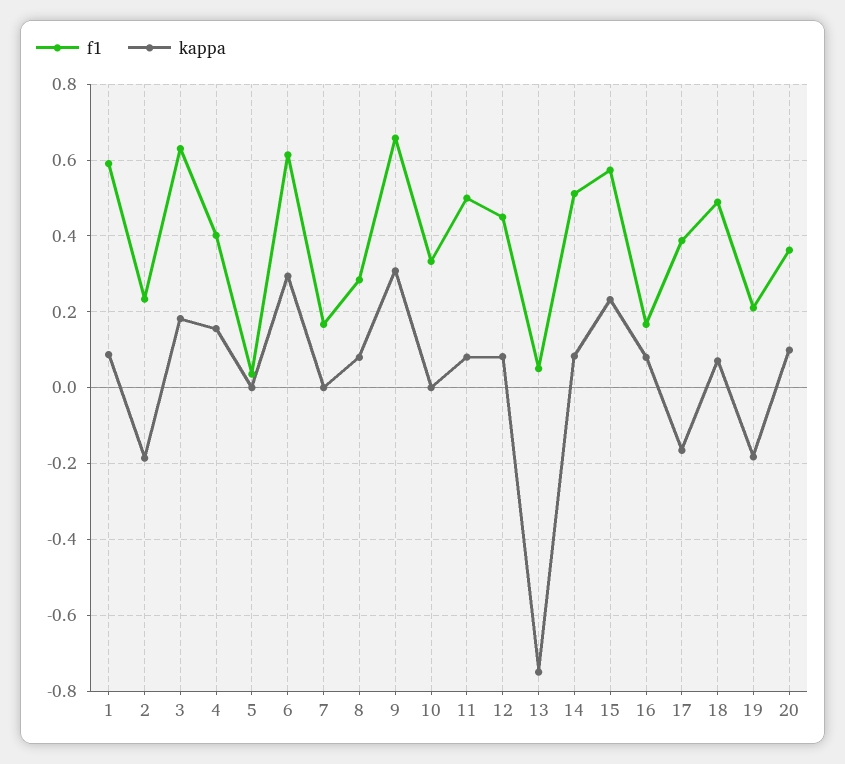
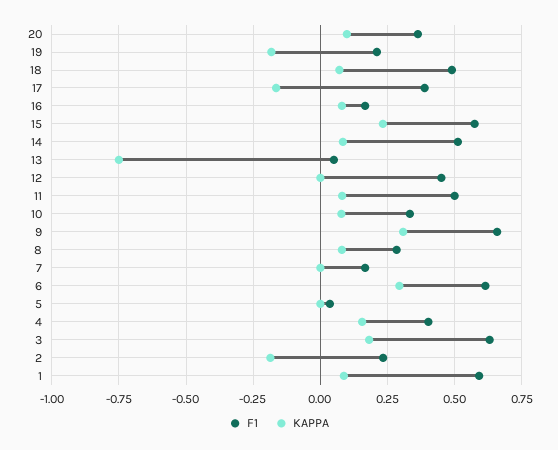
kappa, 10: 0 -> 0.075
kappa, 12: 0.08 -> 0

